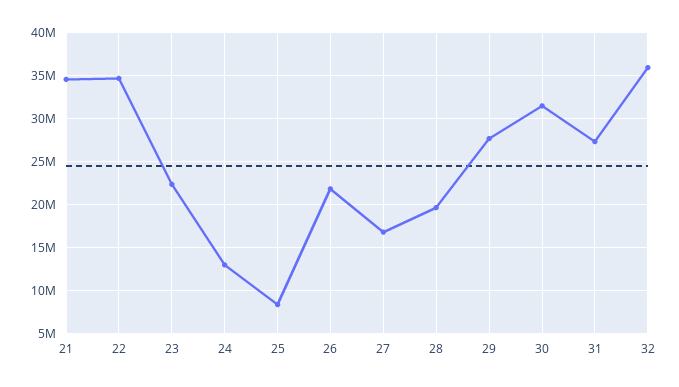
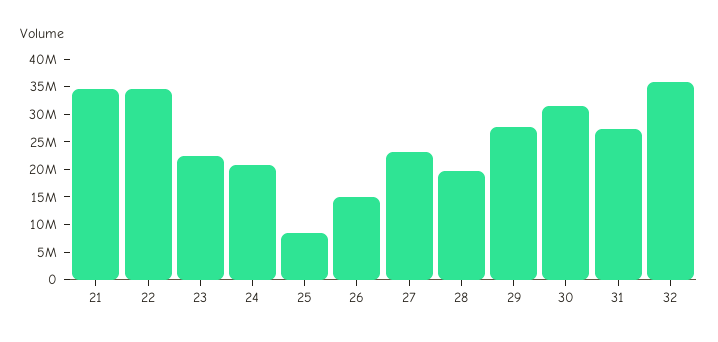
24: 13000000 -> 20000000
26: 22000000 -> 15000000
27: 17000000 -> 22500000

